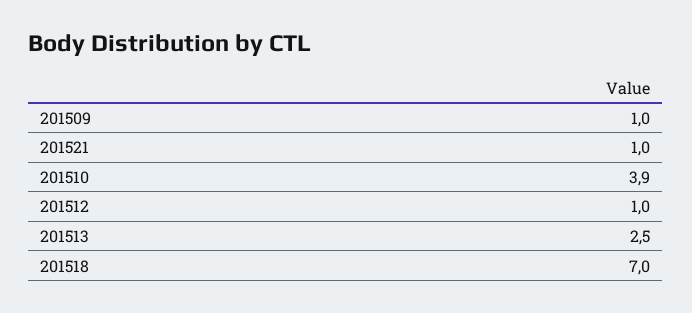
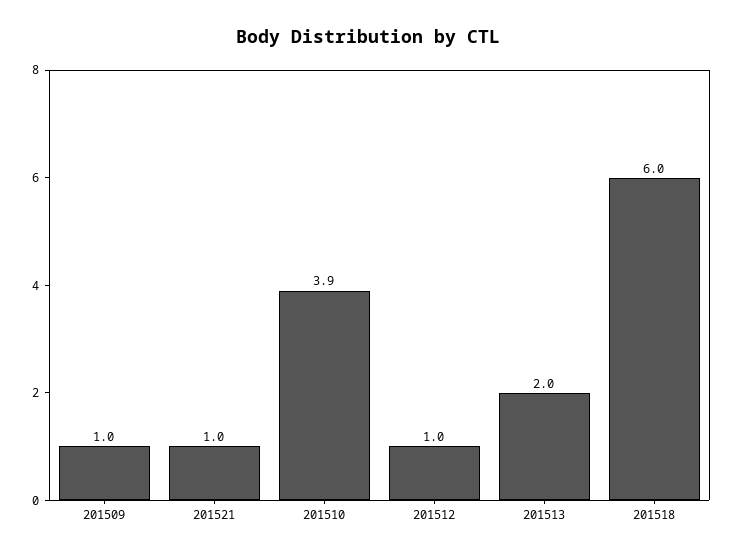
201513: 2.5 -> 2
201518: 7 -> 6

